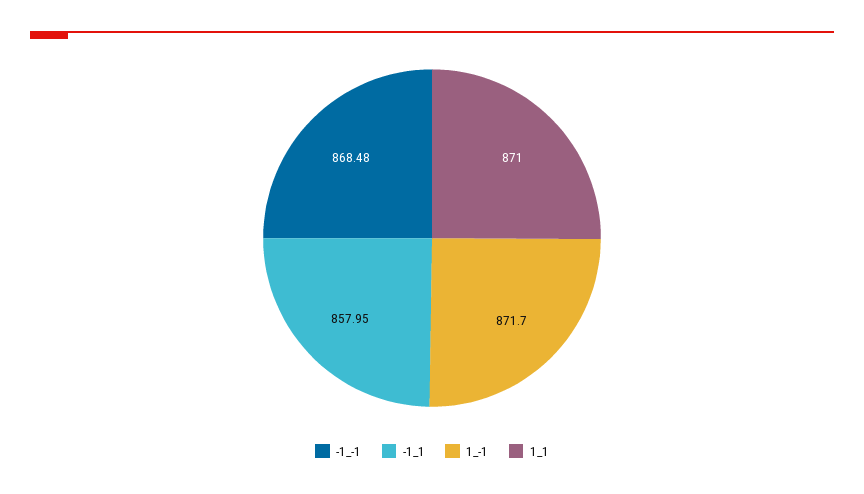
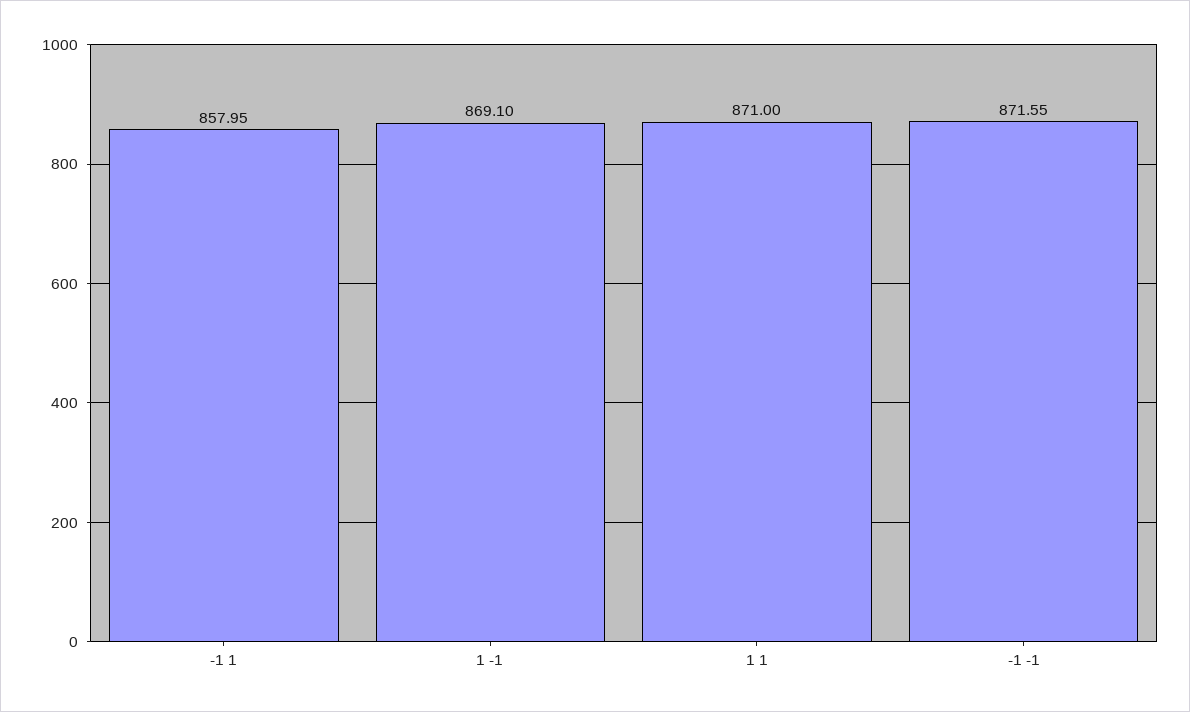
-1_-1: 868.48 -> 871.55
1_-1: 871.7 -> 869.1

